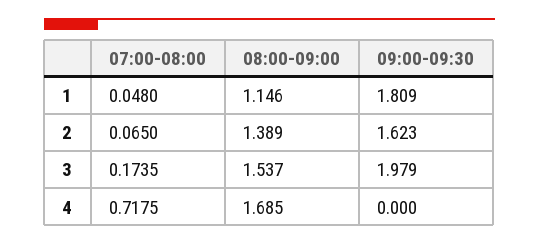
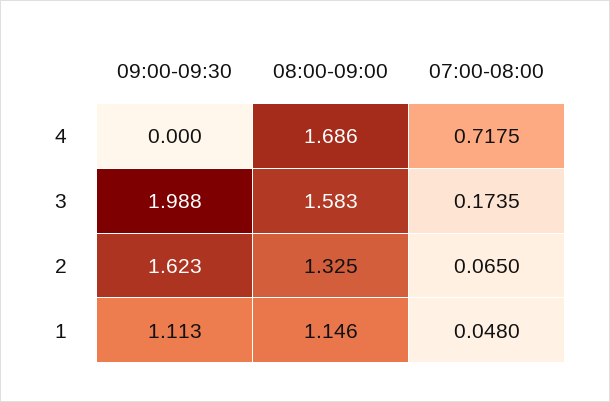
09:00-09:30, 1: 1.809 -> 1.113
08:00-09:00, 2: 1.389 -> 1.325
08:00-09:00, 3: 1.537 -> 1.583
09:00-09:30, 3: 1.979 -> 1.988
08:00-09:00, 4: 1.685 -> 1.686

